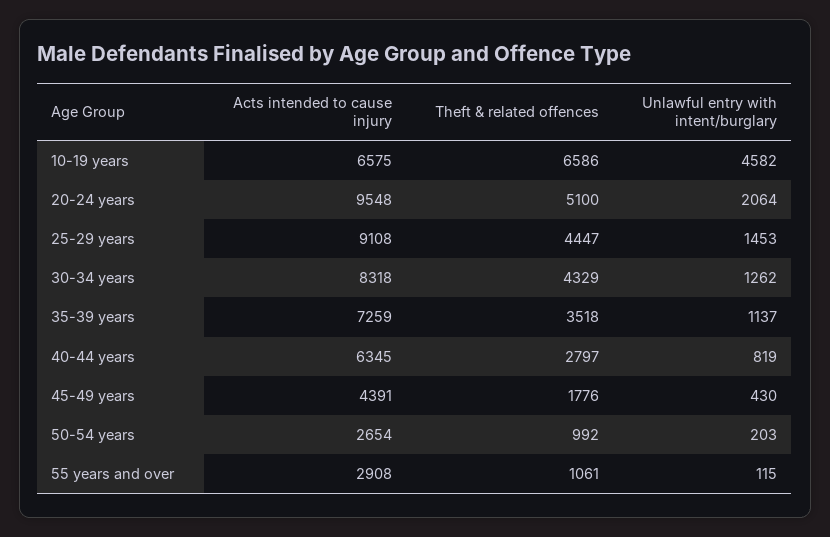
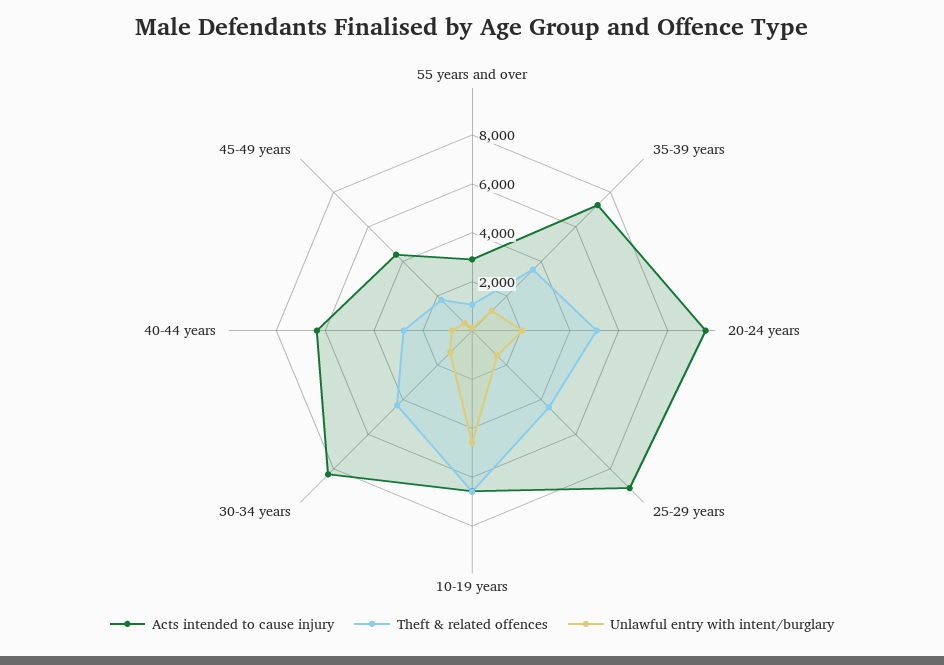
Acts intended to cause injury, 50-54 years: 2654 -> none
Theft & related offences, 50-54 years: 992 -> none
Unlawful entry with intent/burglary, 50-54 years: 203 -> none

